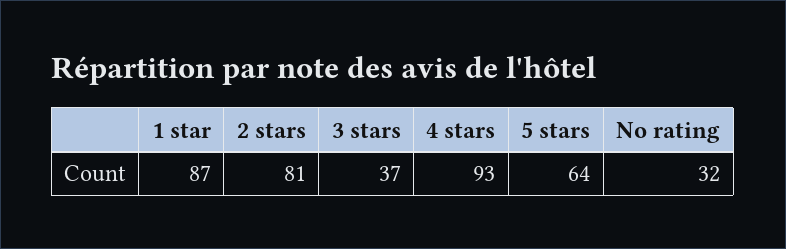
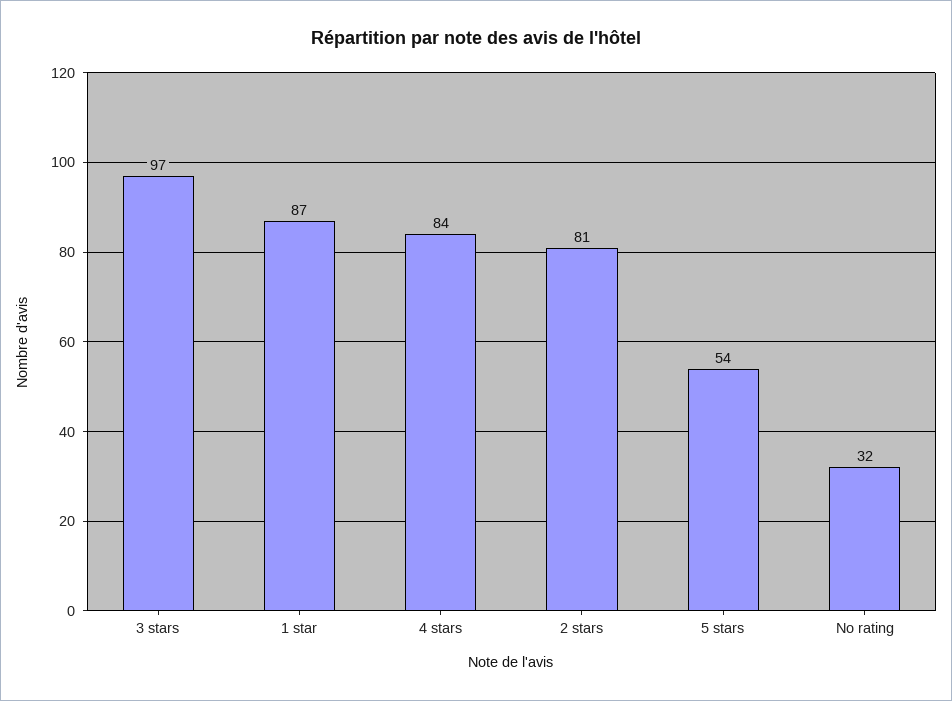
3 stars: 37 -> 97
4 stars: 93 -> 84
5 stars: 64 -> 54

